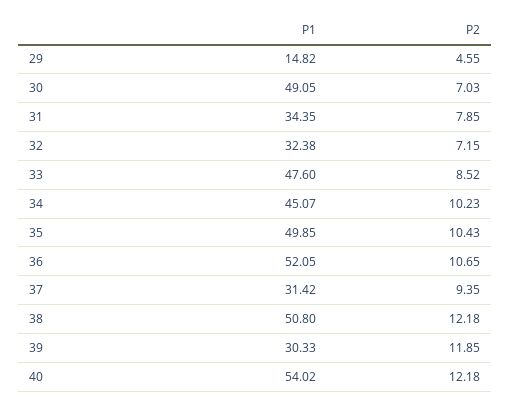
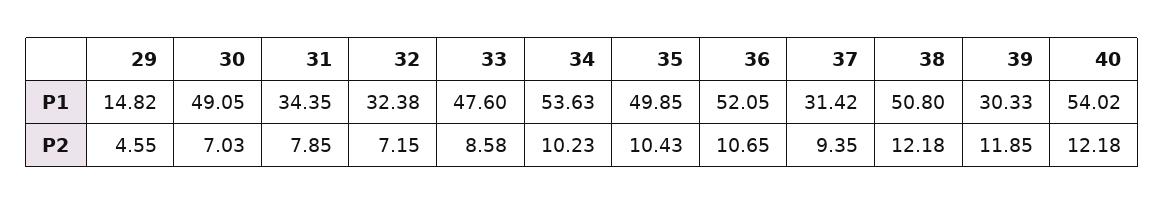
P2, 33: 8.52 -> 8.58
P1, 34: 45.07 -> 53.63

